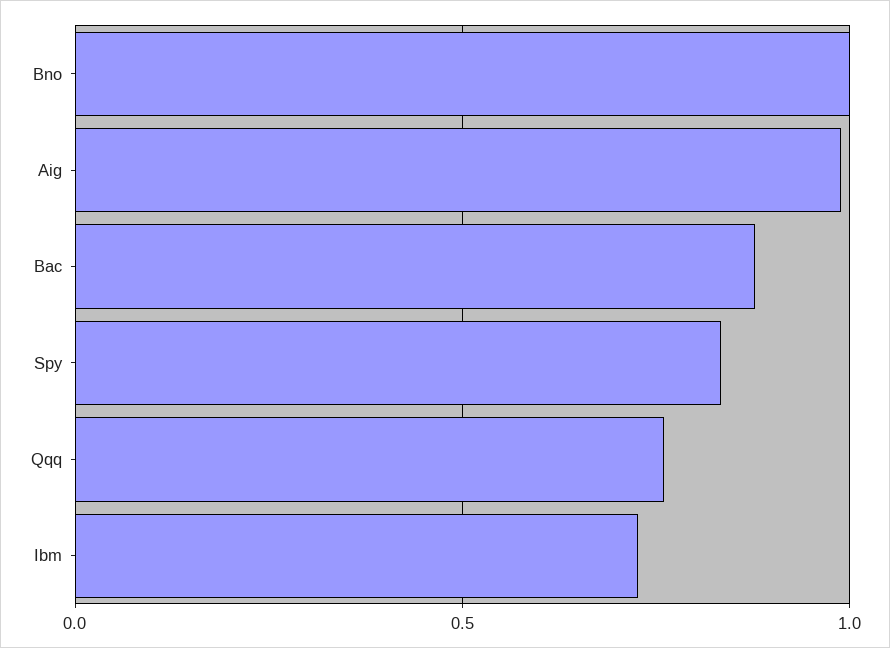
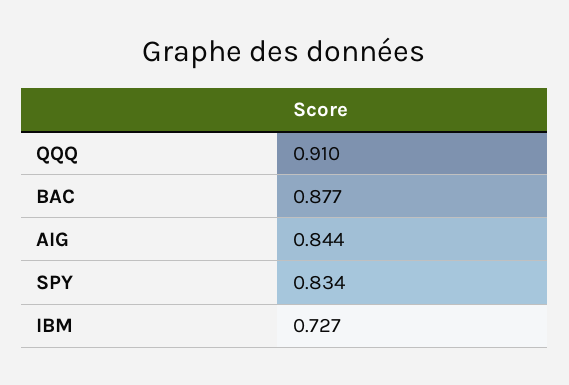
Bno: 1 -> none
Aig: 1 -> 0.844
Qqq: 0.75 -> 0.91

